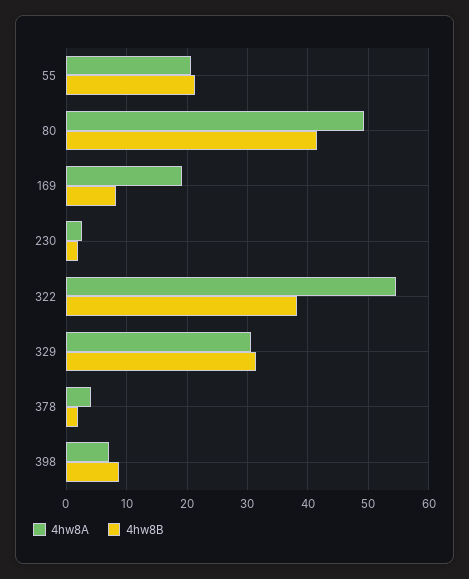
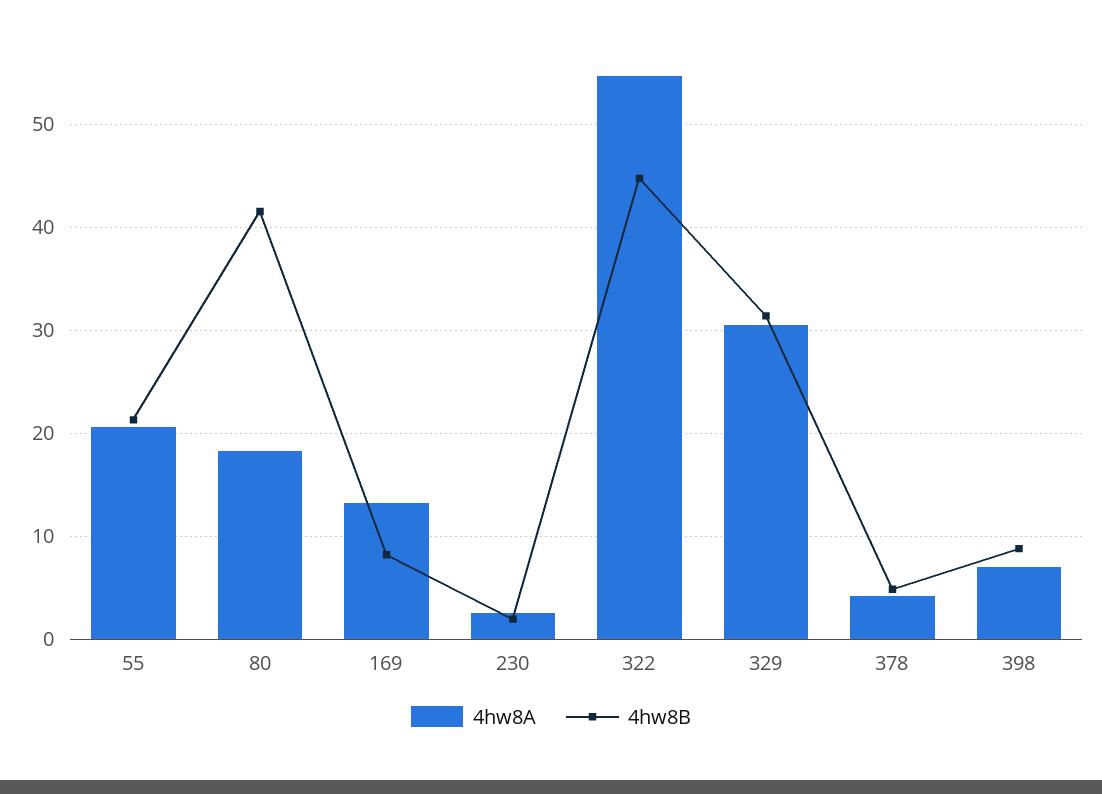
4hw8A, 80: 49 -> 18
4hw8A, 169: 19 -> 13
4hw8B, 322: 38 -> 45
4hw8B, 378: 2 -> 5

